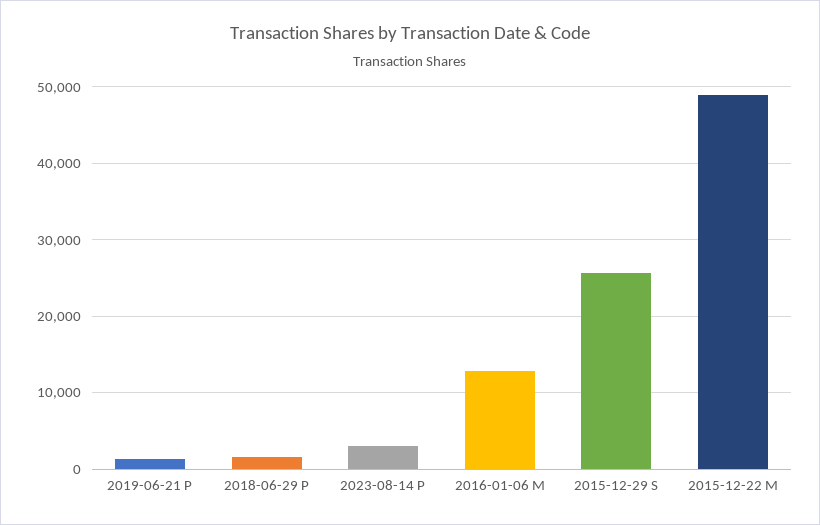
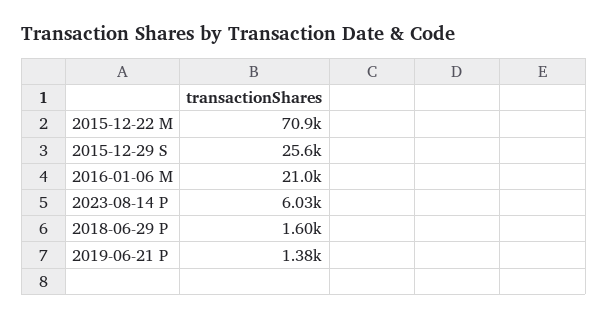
2023-08-14 P: 3000 -> 6030
2016-01-06 M: 13000 -> 21000
2015-12-22 M: 49000 -> 70900

